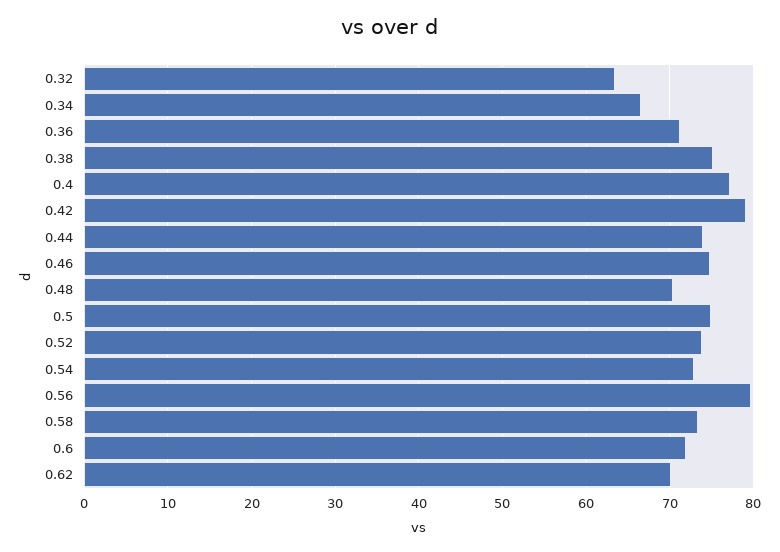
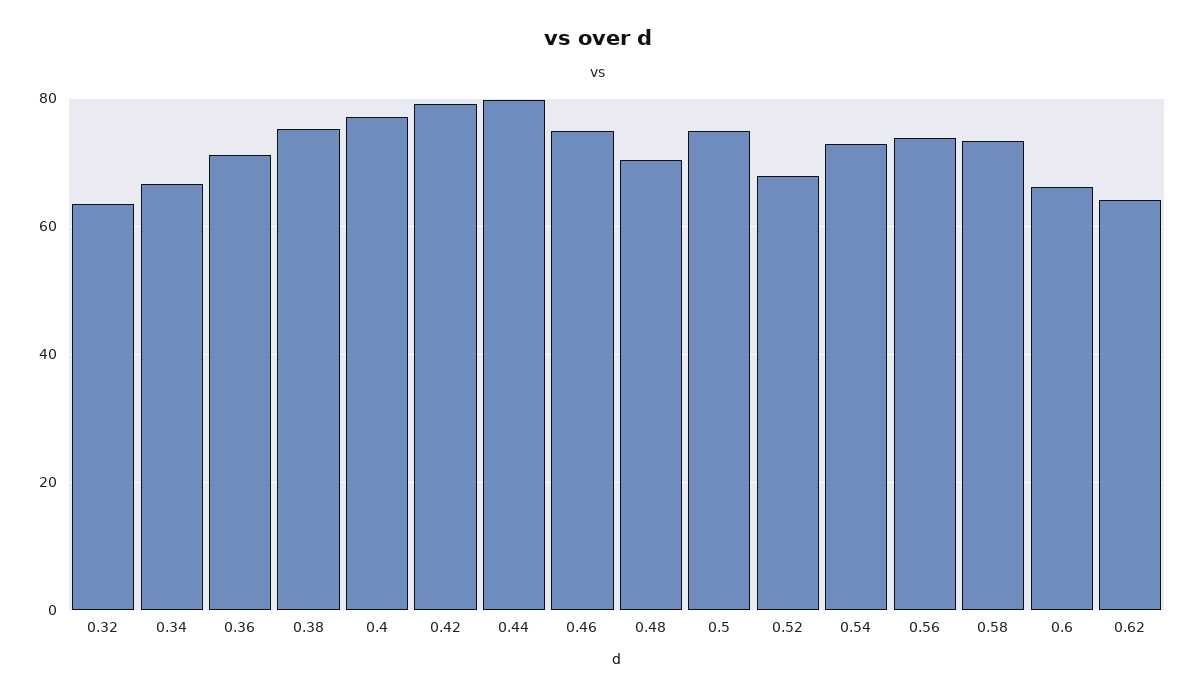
0.44: 74 -> 80
0.52: 74 -> 68
0.56: 80 -> 74
0.6: 72 -> 66
0.62: 70 -> 64

